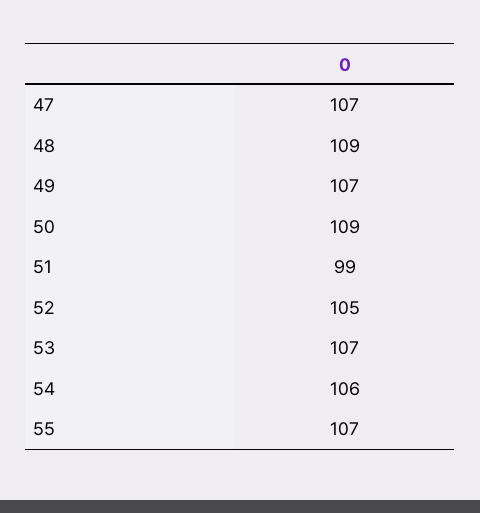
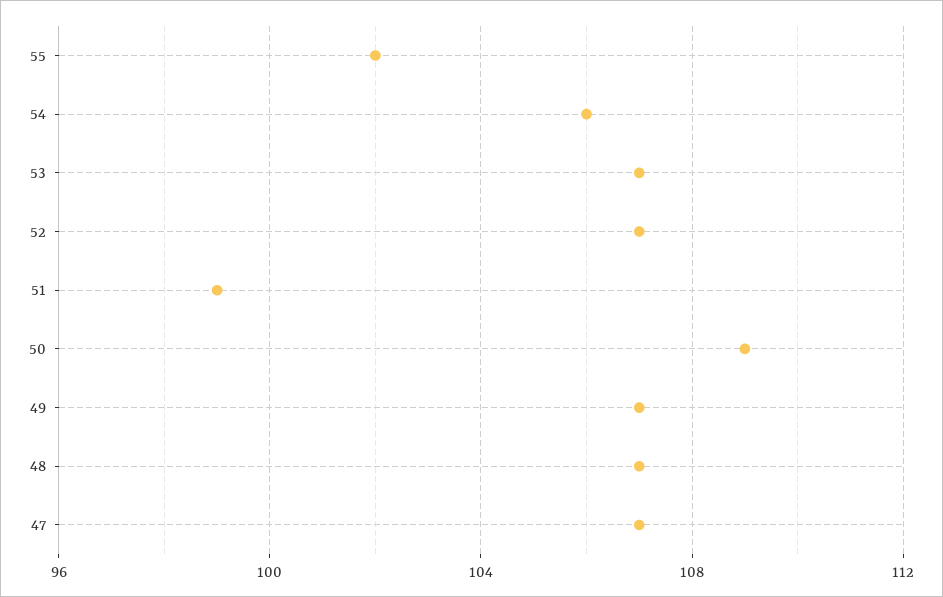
48: 109 -> 107
52: 105 -> 107
55: 107 -> 102

